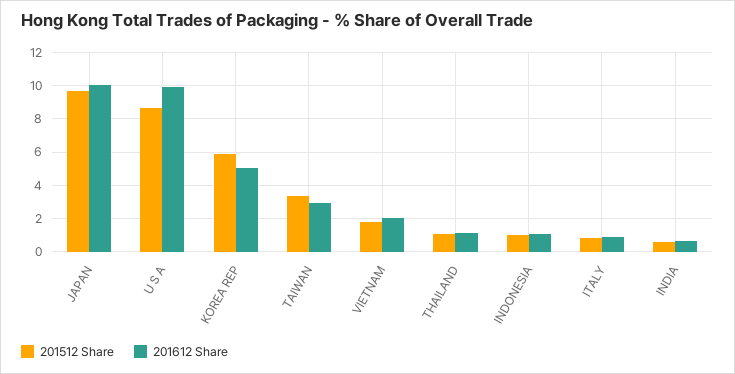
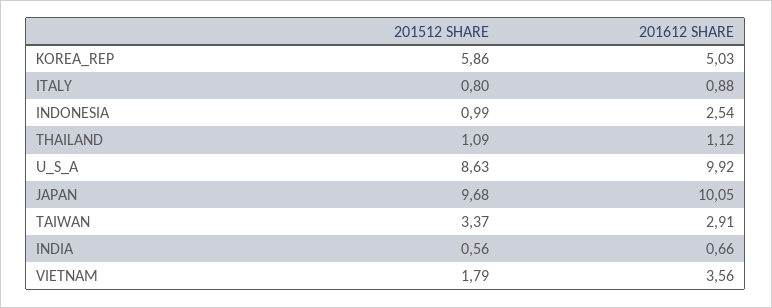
201612 Share, VIETNAM: 2 -> 3.56
201612 Share, INDONESIA: 1 -> 2.54

